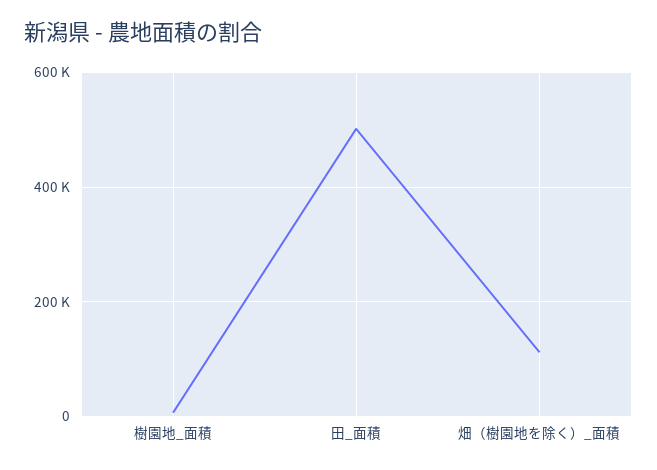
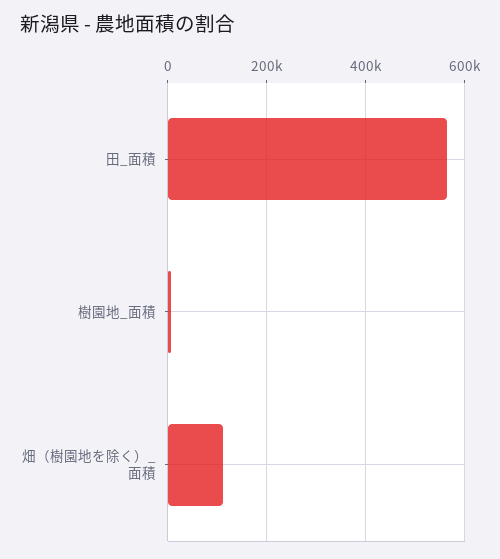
田_面積: 500000 -> 560000

